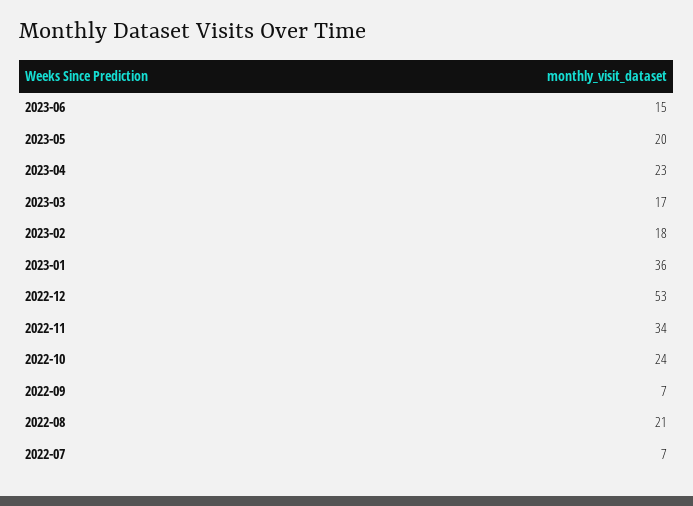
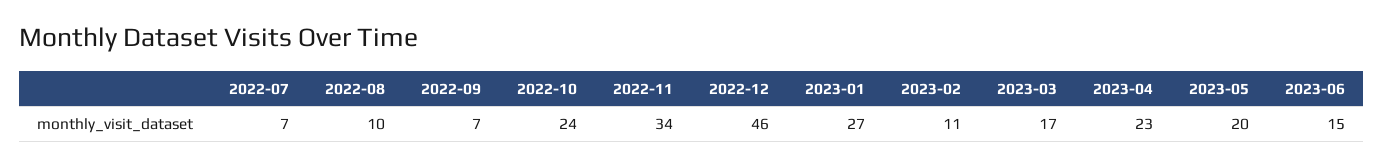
2023-02: 18 -> 11
2023-01: 36 -> 27
2022-12: 53 -> 46
2022-08: 21 -> 10

